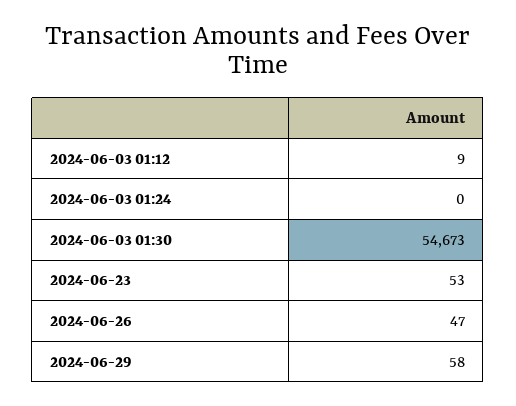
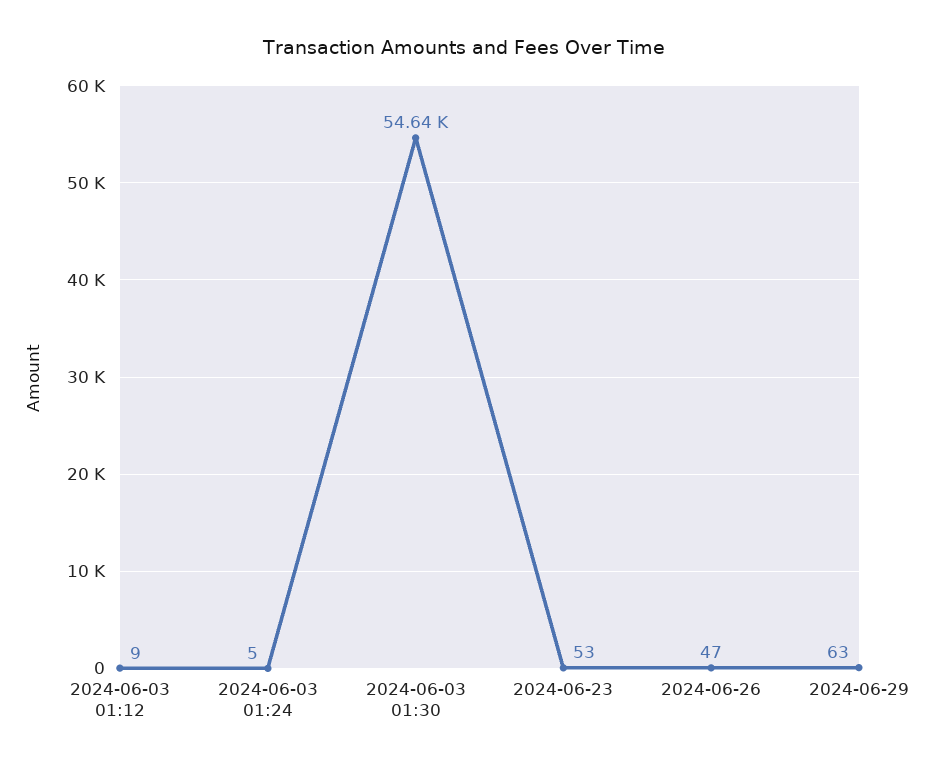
2024-06-03 01:24: 0 -> 5
2024-06-03 01:30: 54673 -> 54640
2024-06-29: 58 -> 63

